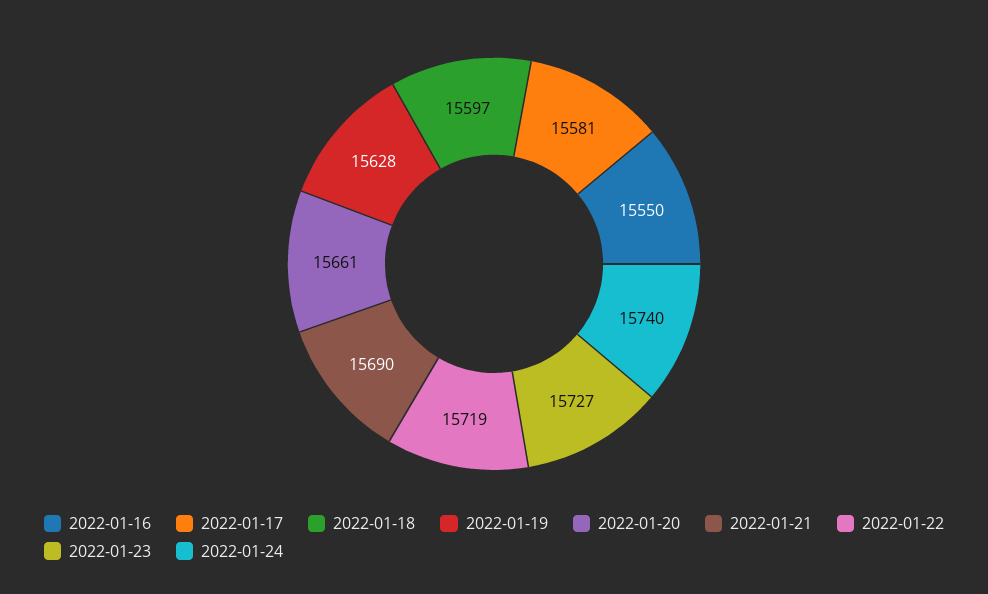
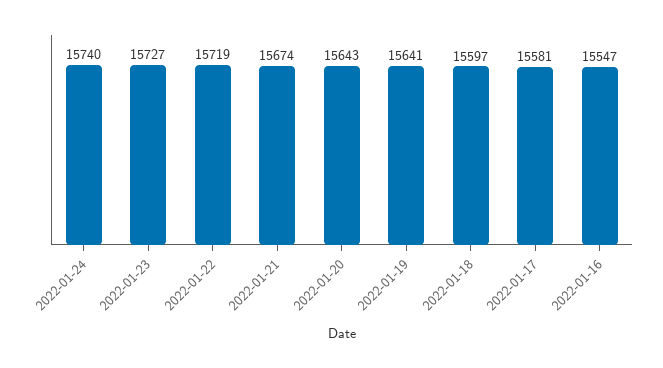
2022-01-16: 15550 -> 15547
2022-01-19: 15628 -> 15641
2022-01-20: 15661 -> 15643
2022-01-21: 15690 -> 15674

